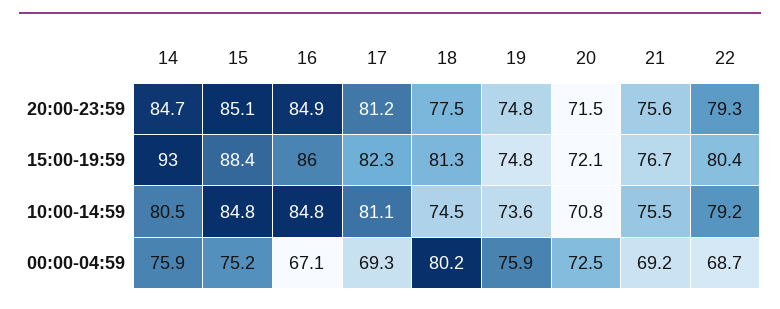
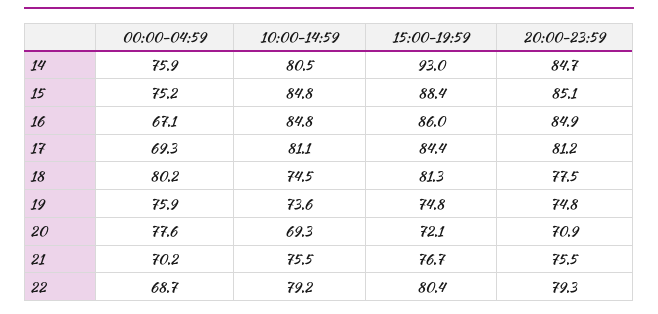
20, 20:00-23:59: 71.5 -> 70.9
21, 20:00-23:59: 75.6 -> 75.5
17, 15:00-19:59: 82.3 -> 84.4
20, 10:00-14:59: 70.8 -> 69.3
20, 00:00-04:59: 72.5 -> 77.6
21, 00:00-04:59: 69.2 -> 70.2

